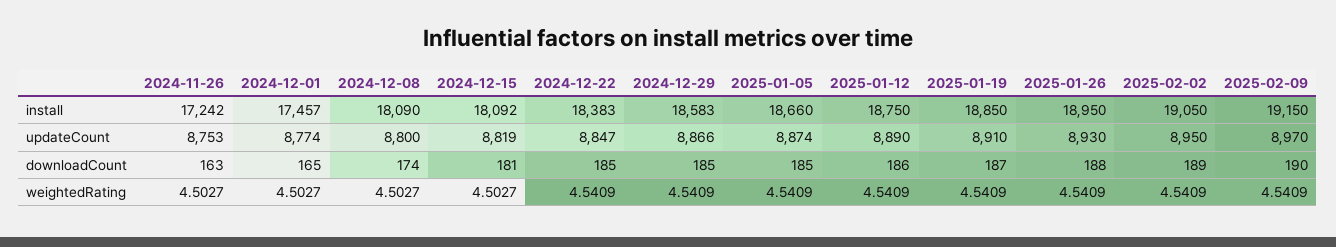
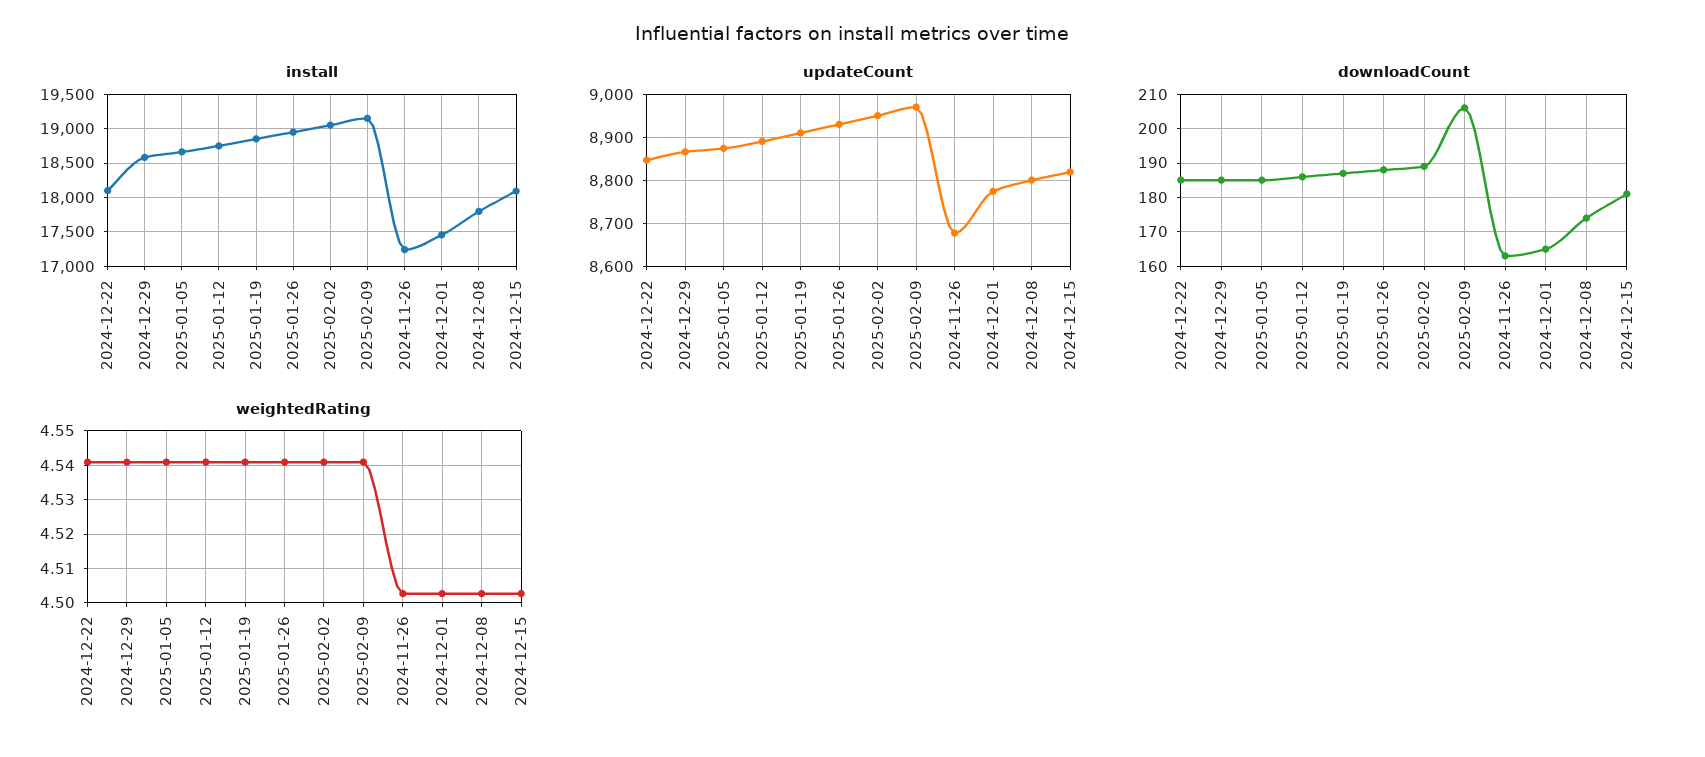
install, 2024-12-08: 18090 -> 17800
install, 2024-12-22: 18383 -> 18100
updateCount, 2024-11-26: 8753 -> 8680
downloadCount, 2025-02-09: 190 -> 205

